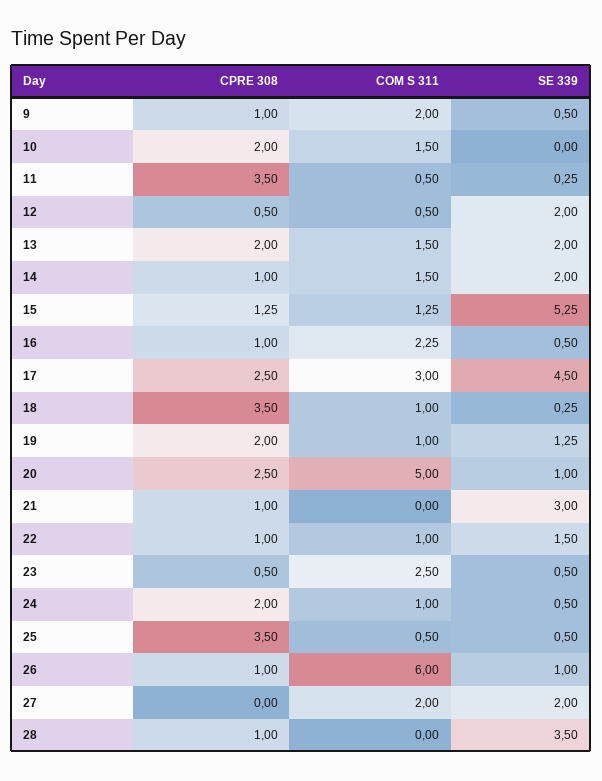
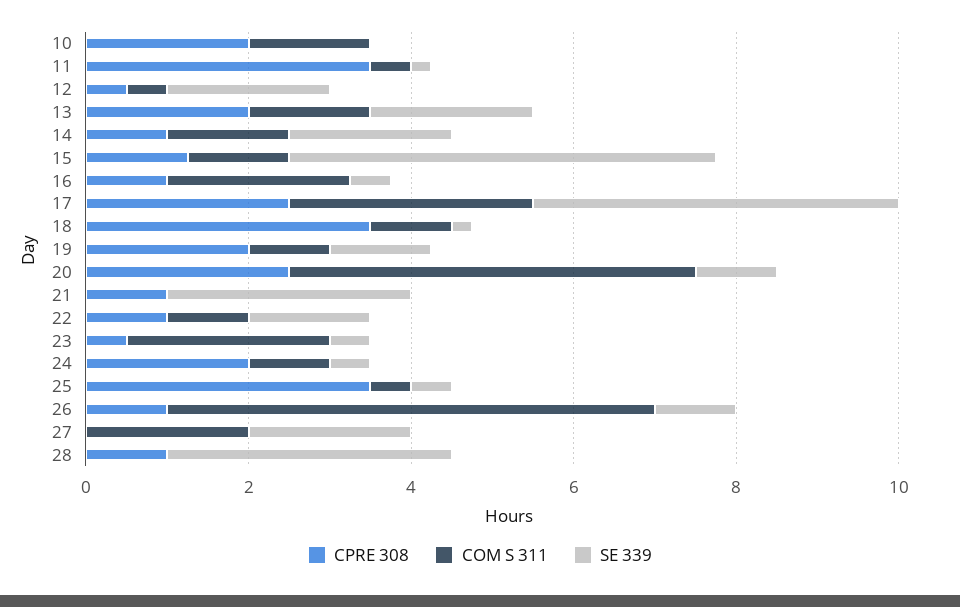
CPRE 308, 9: 1 -> none
COM S 311, 9: 2 -> none
SE 339, 9: 0.5 -> none

